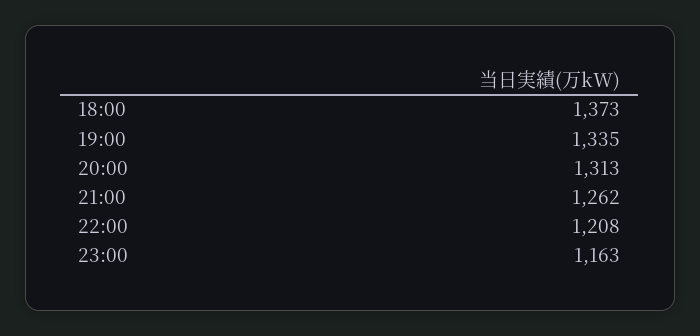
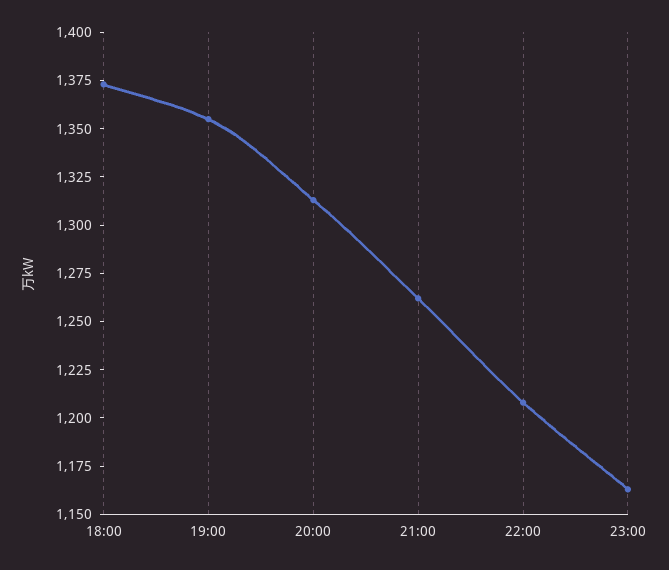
19:00: 1335 -> 1355

